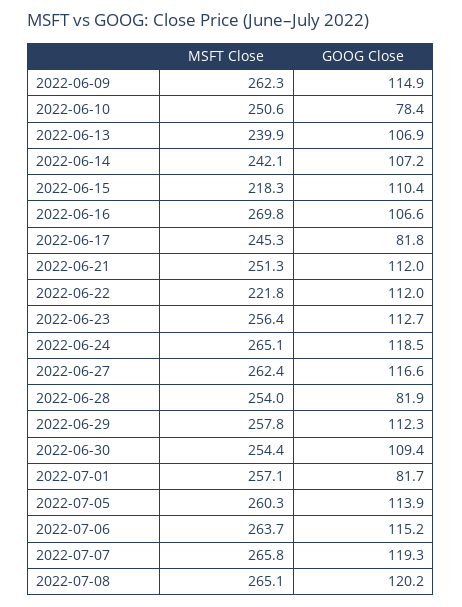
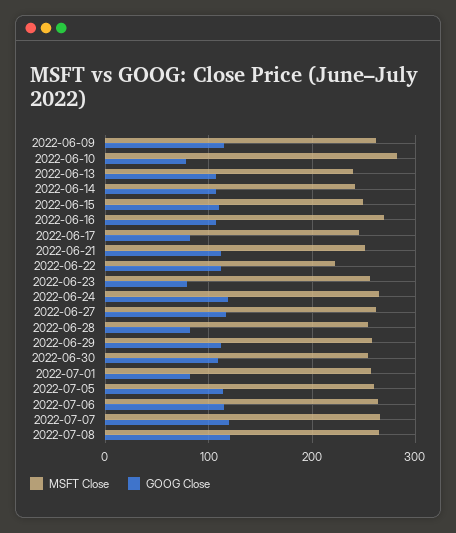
MSFT Close, 2022-06-10: 250.6 -> 280
MSFT Close, 2022-06-15: 218.3 -> 250
GOOG Close, 2022-06-23: 112.7 -> 80

